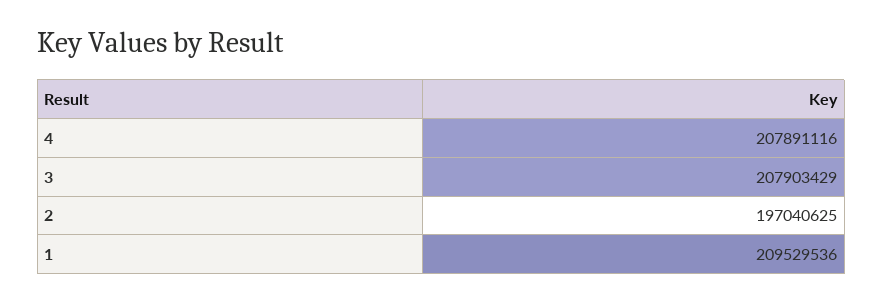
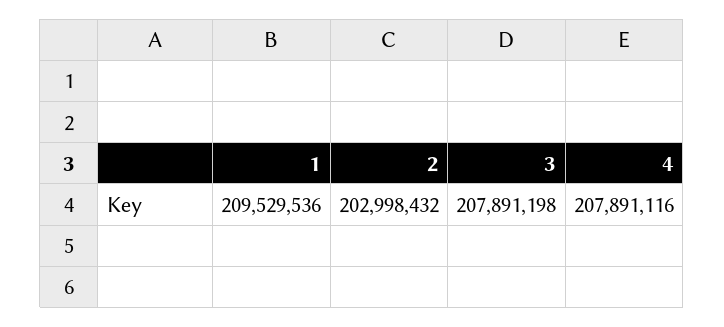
3: 207903429 -> 207891198
2: 197040625 -> 202998432

